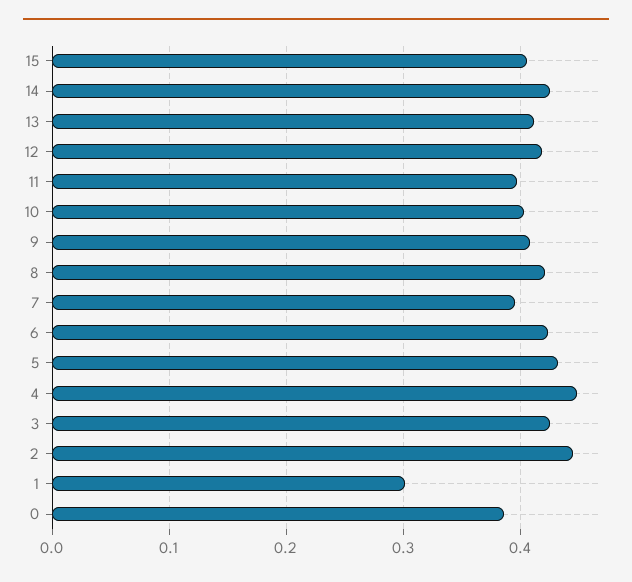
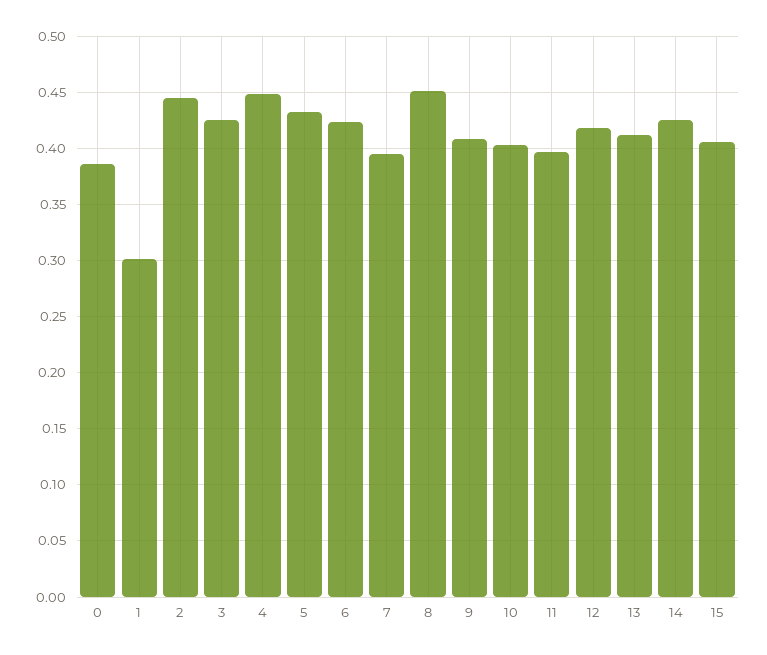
8: 0.42 -> 0.45

